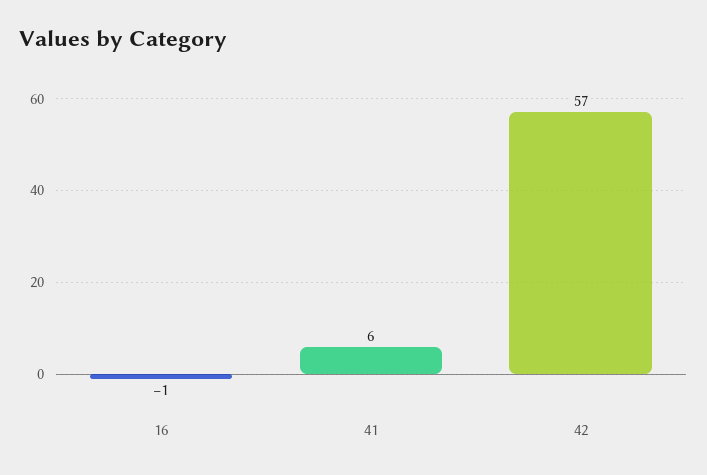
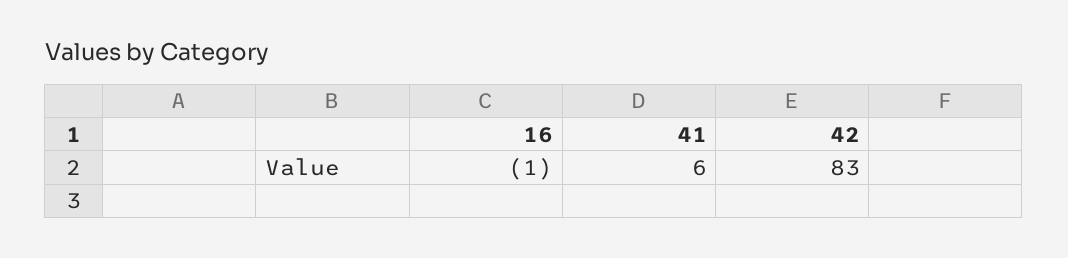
42: 57 -> 83

